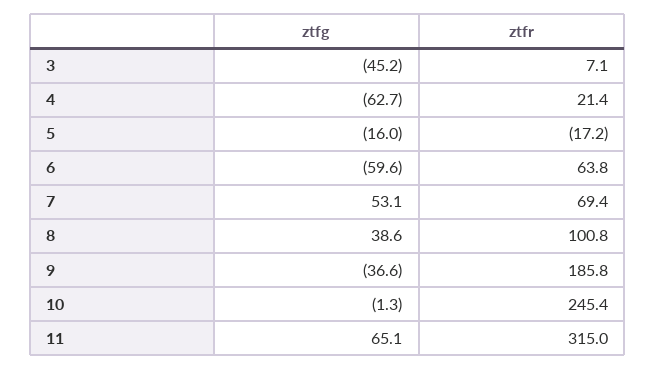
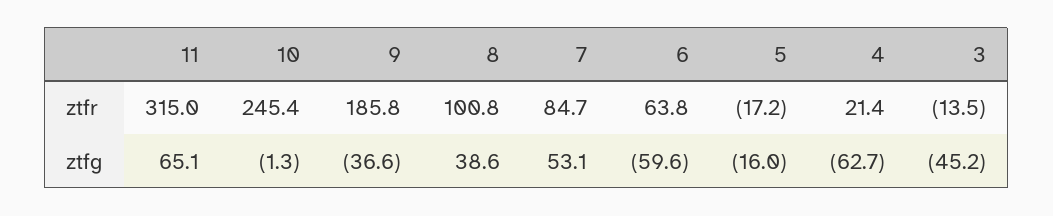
ztfr, 3: 7.1 -> -13.5
ztfr, 7: 69.4 -> 84.7

